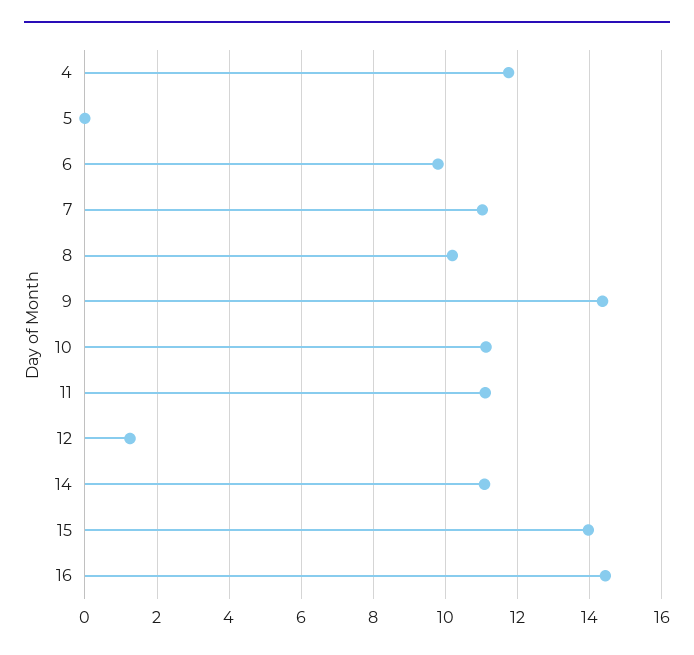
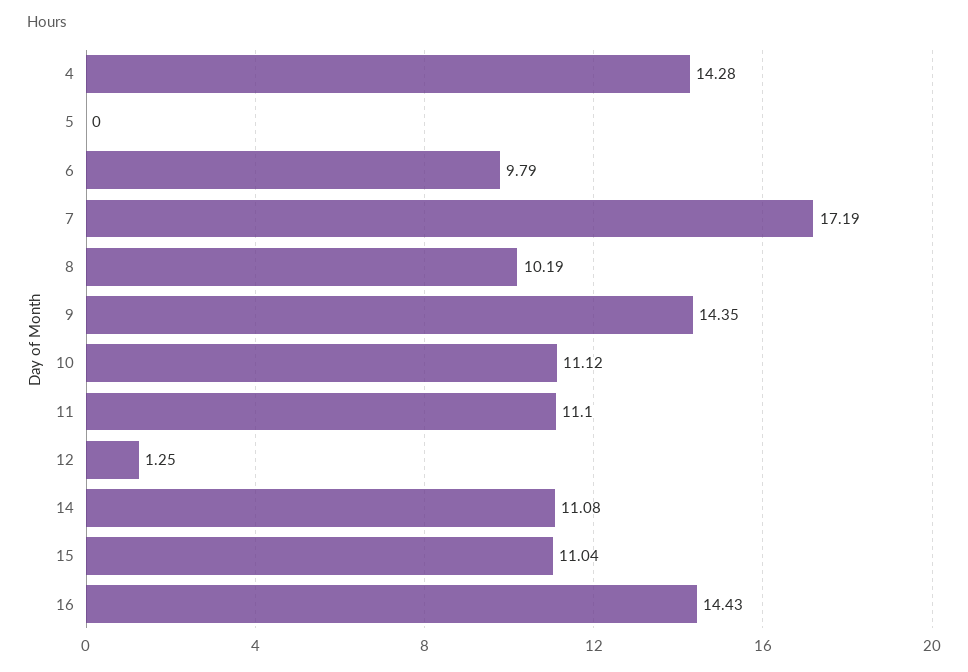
4: 11.8 -> 14.28
7: 11 -> 17.19
15: 14 -> 11.04

